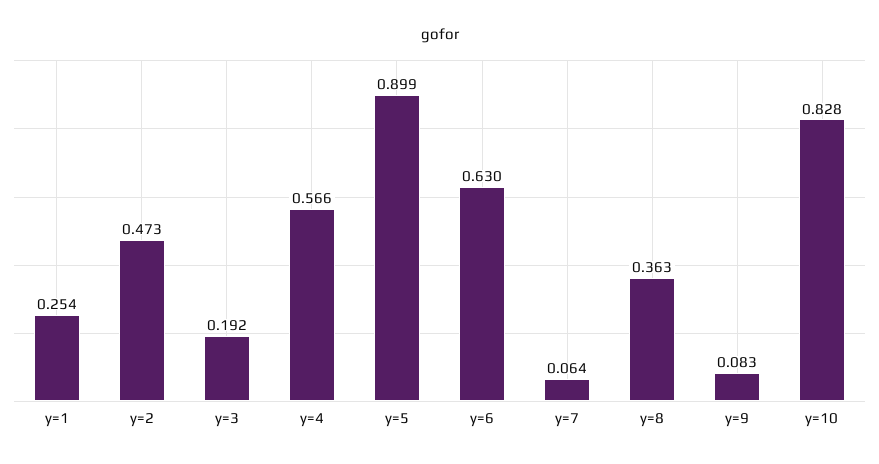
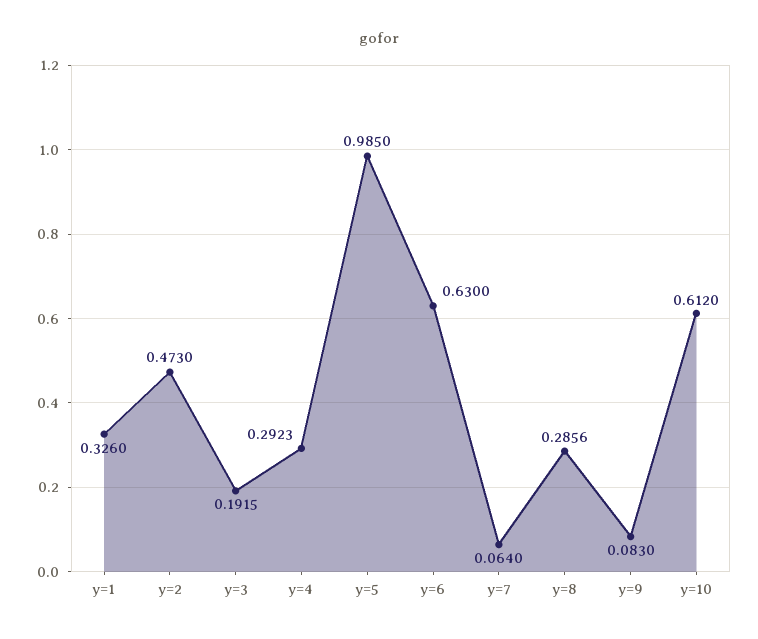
y=1: 0.254 -> 0.326
y=4: 0.566 -> 0.2923
y=5: 0.899 -> 0.985
y=8: 0.363 -> 0.2856
y=10: 0.828 -> 0.612

